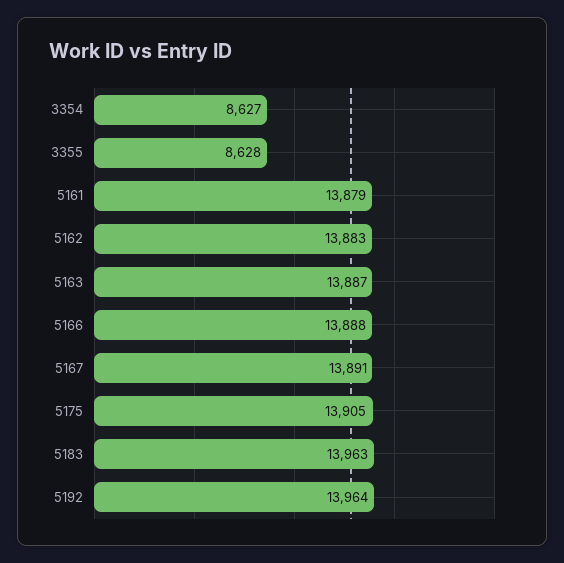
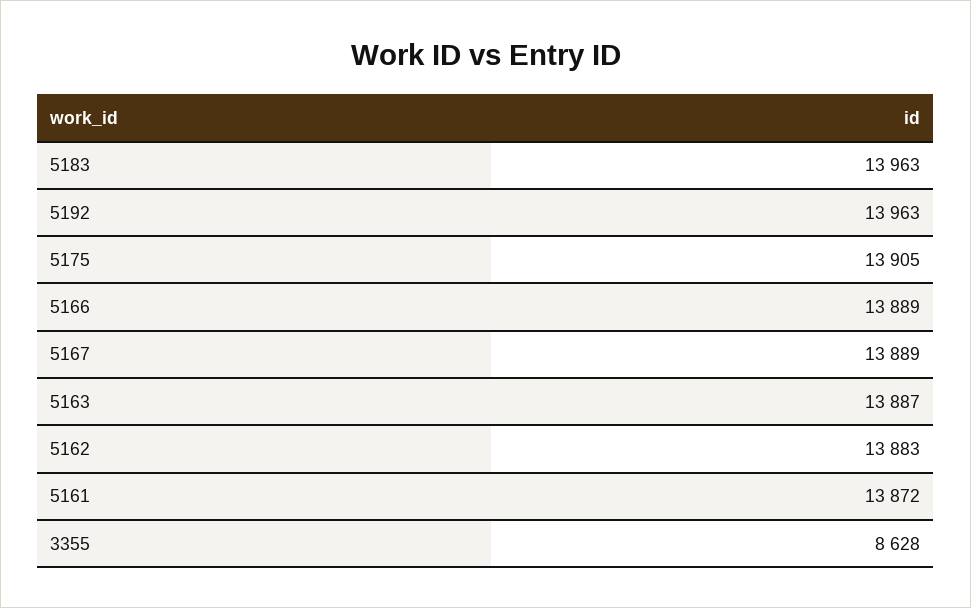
3354: 8627 -> none
5161: 13879 -> 13872
5166: 13888 -> 13889
5167: 13891 -> 13889
5192: 13964 -> 13963

